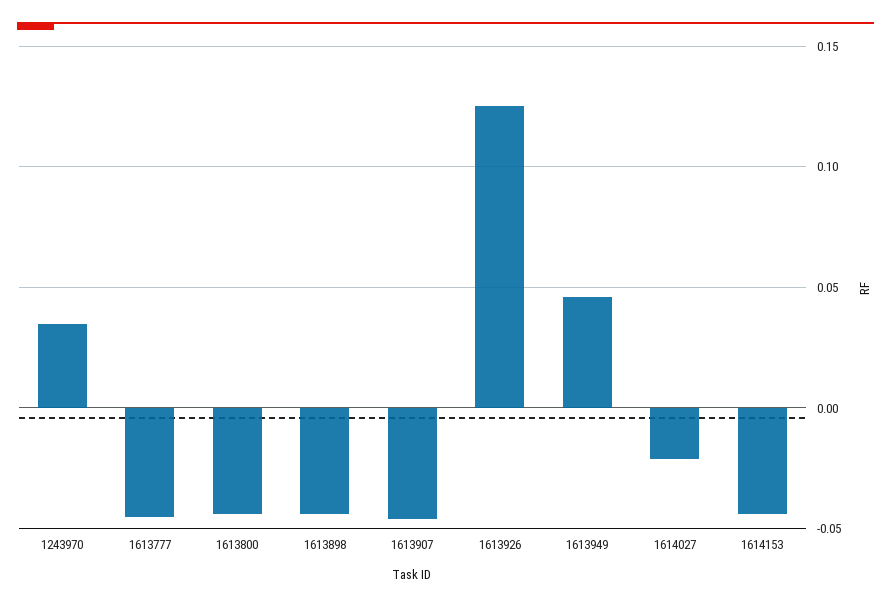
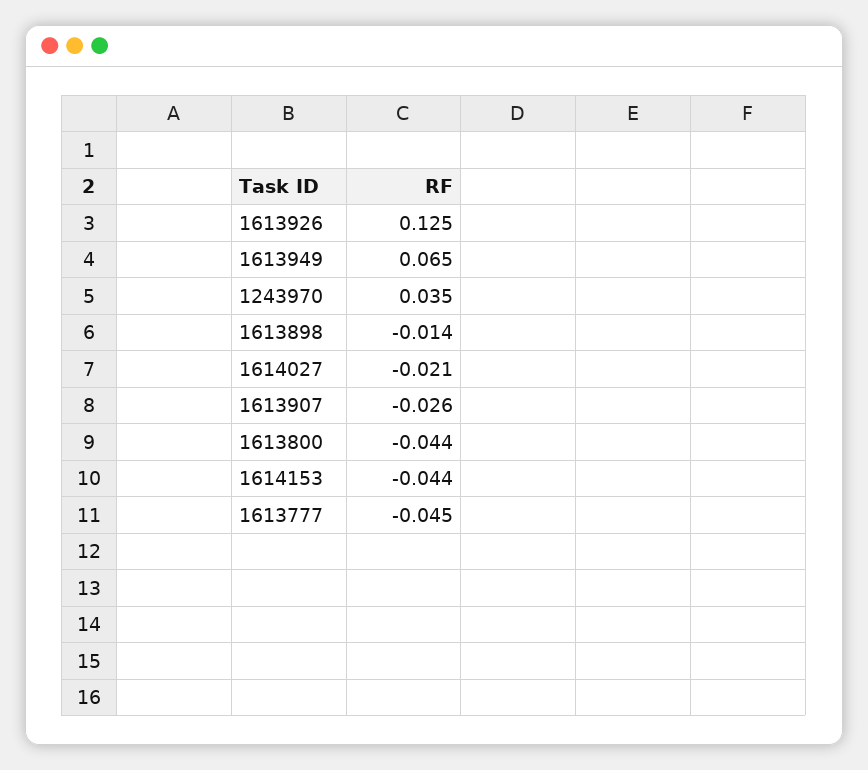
1613898: -0.045 -> -0.014
1613907: -0.045 -> -0.026
1613949: 0.045 -> 0.065

